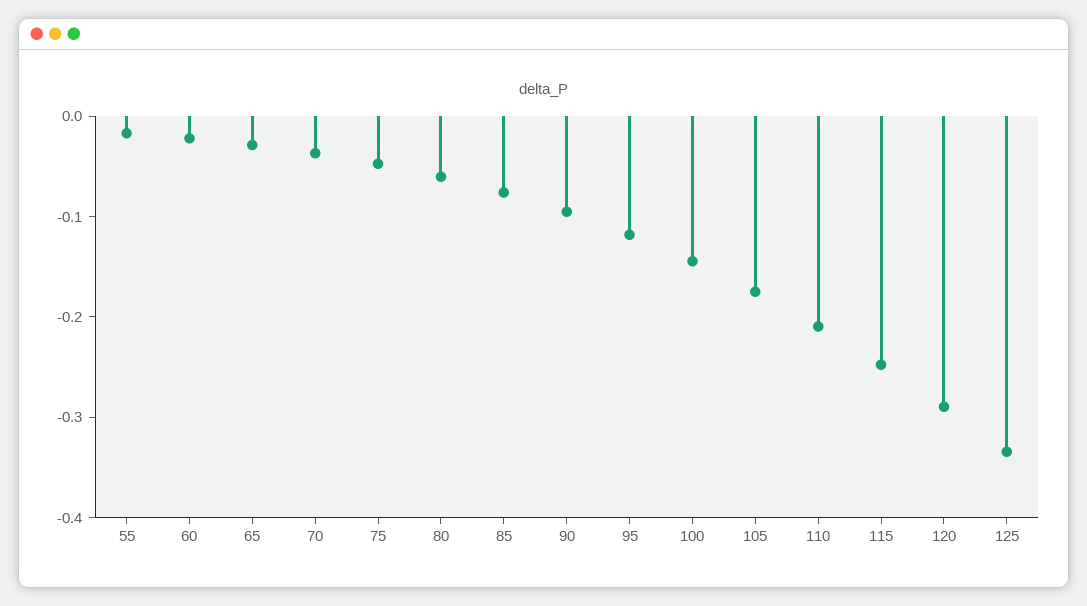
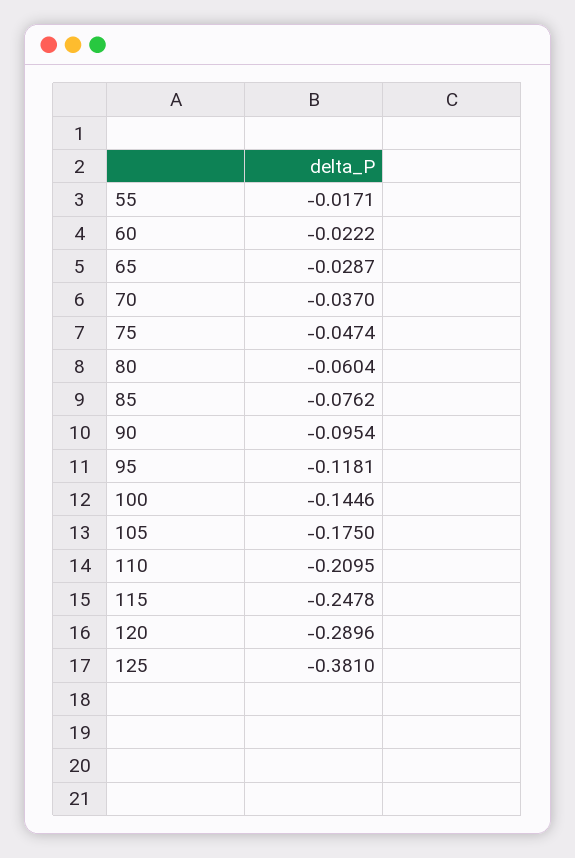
125: -0.34 -> -0.381

